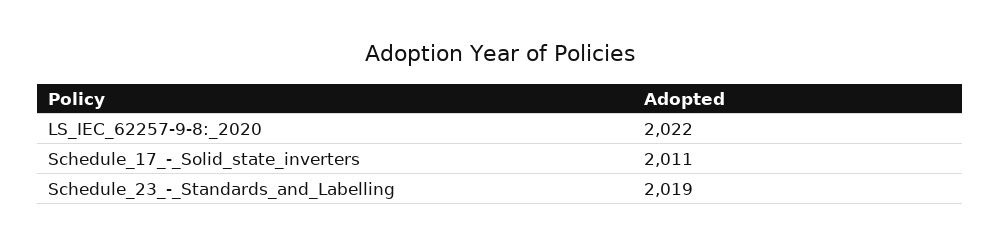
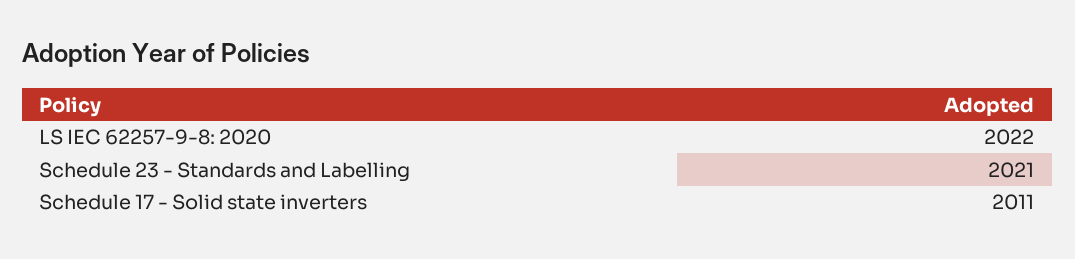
Schedule_23_-_Standards_and_Labelling: 2019 -> 2021

